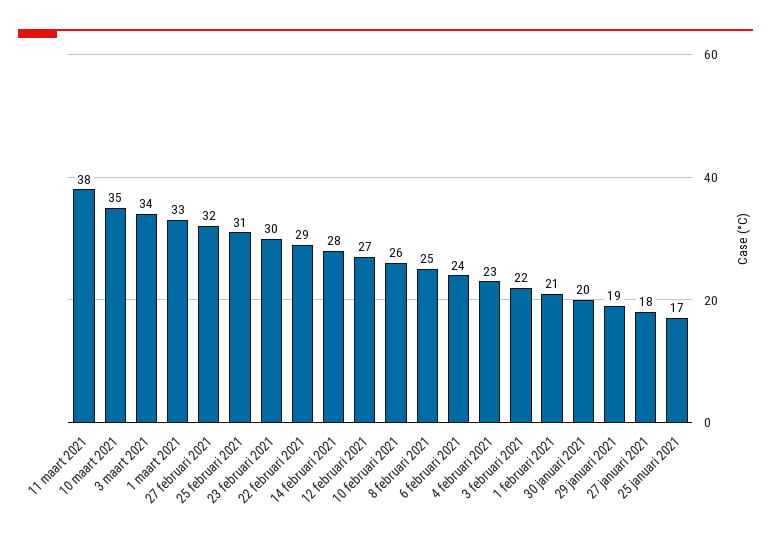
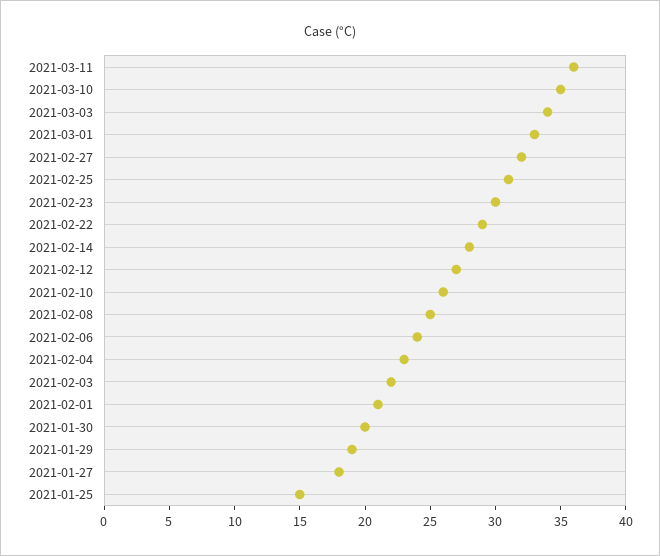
11 maart 2021: 38 -> 36
25 januari 2021: 17 -> 15

